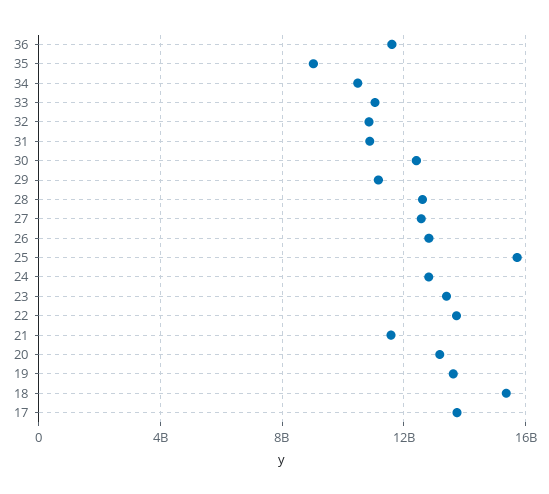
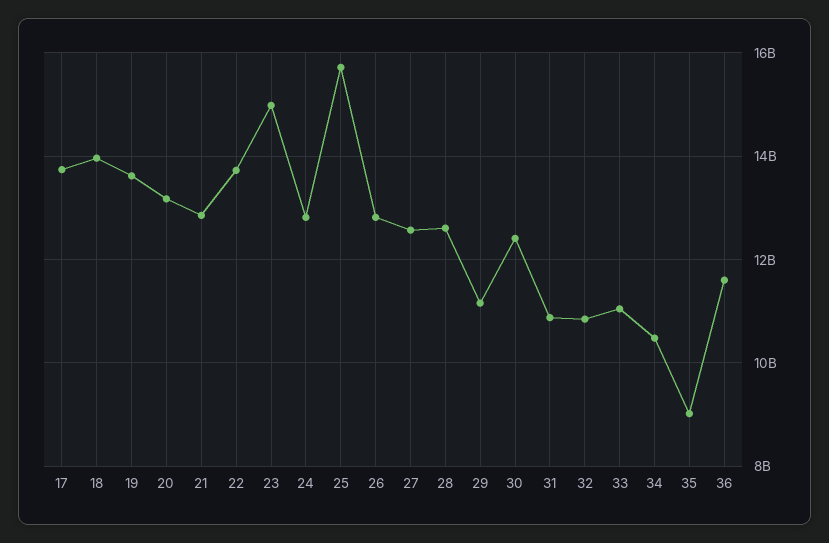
23: 13500000000 -> 15000000000
21: 11500000000 -> 12800000000
18: 15500000000 -> 14000000000

